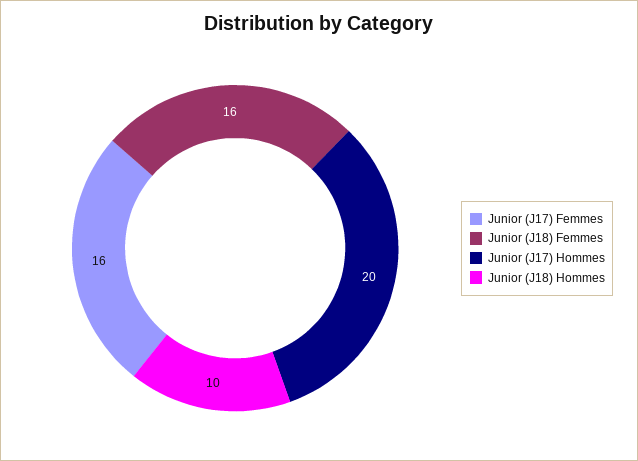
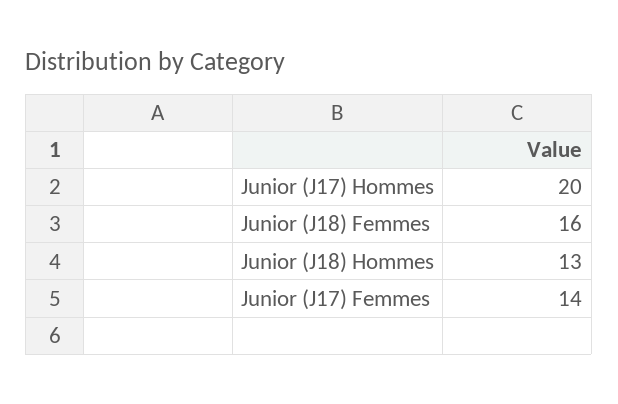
Junior (J17) Femmes: 16 -> 14
Junior (J18) Hommes: 10 -> 13

